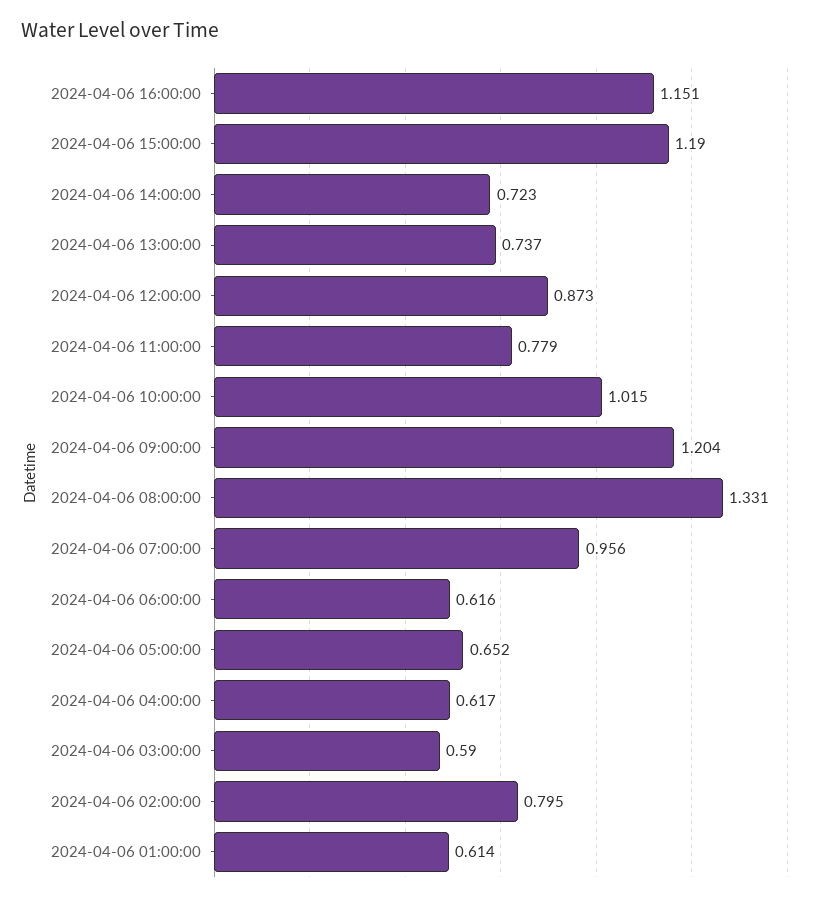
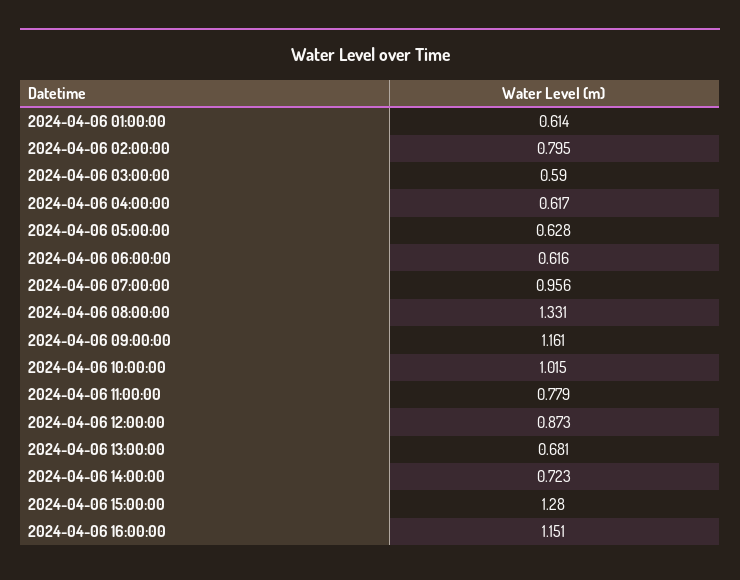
2024-04-06 15:00:00: 1.19 -> 1.28
2024-04-06 13:00:00: 0.737 -> 0.681
2024-04-06 09:00:00: 1.204 -> 1.161
2024-04-06 05:00:00: 0.652 -> 0.628

